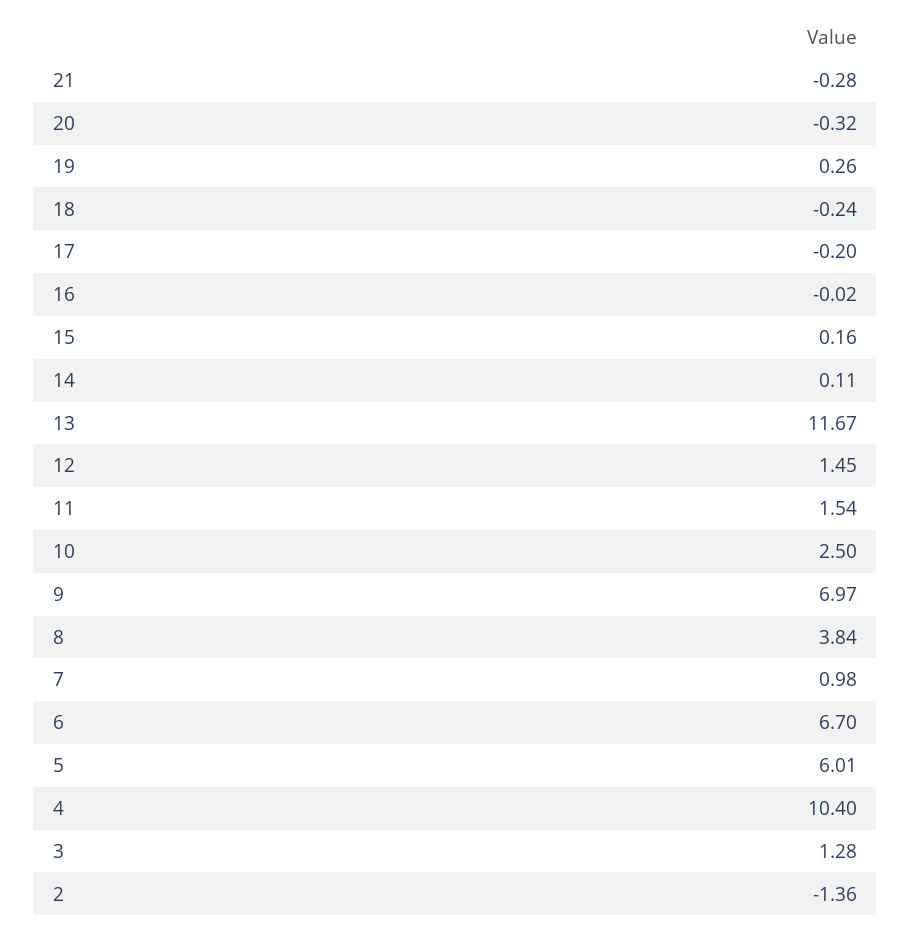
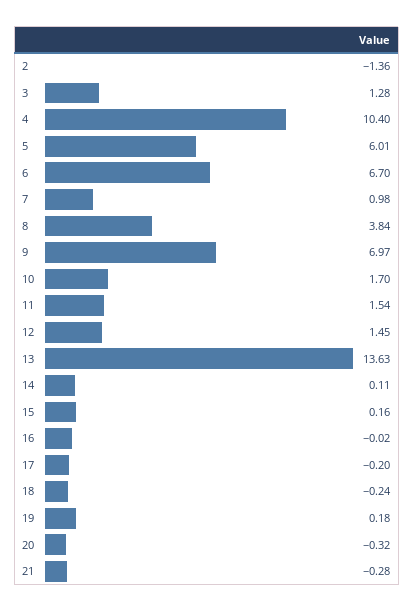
19: 0.26 -> 0.18
13: 11.67 -> 13.63
10: 2.5 -> 1.7

